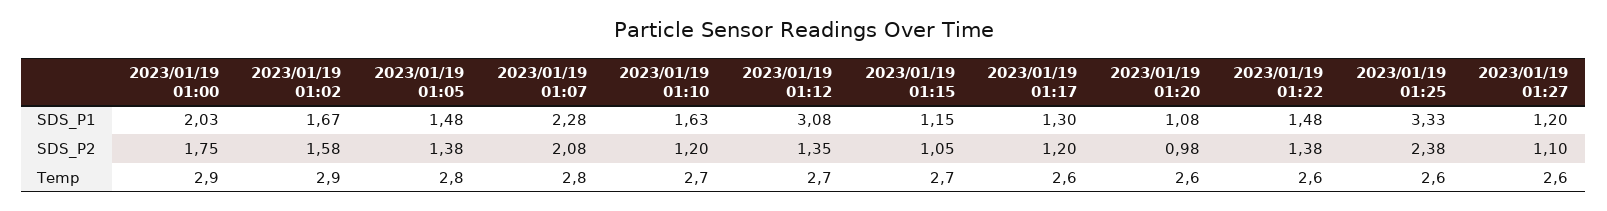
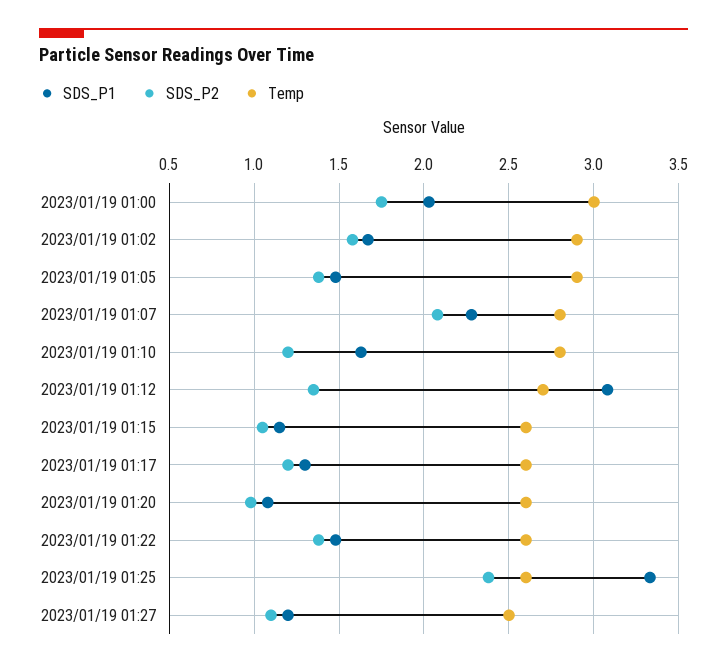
Temp, 2023/01/19 01:00: 2.9 -> 3
Temp, 2023/01/19 01:05: 2.8 -> 2.9
Temp, 2023/01/19 01:10: 2.7 -> 2.8
Temp, 2023/01/19 01:15: 2.7 -> 2.6
Temp, 2023/01/19 01:27: 2.6 -> 2.5

